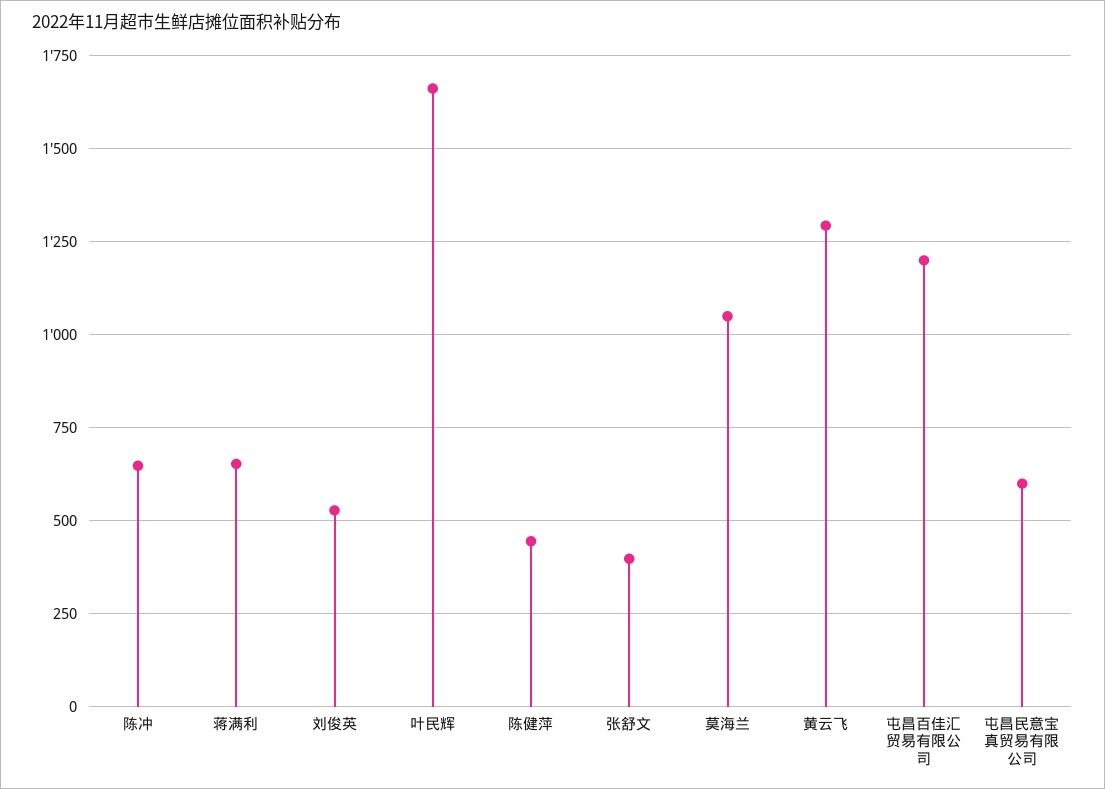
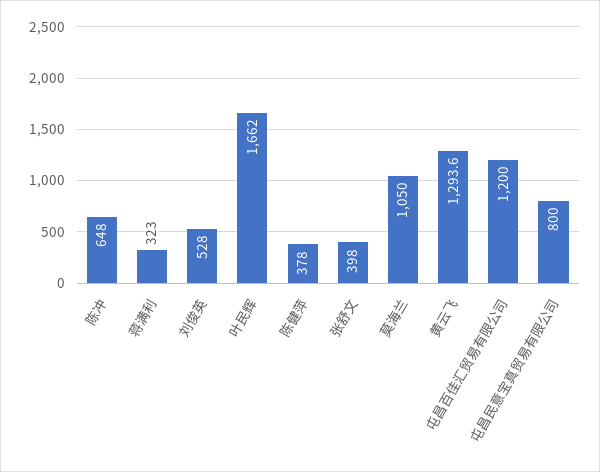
蒋满利: 650 -> 323
陈健萍: 450 -> 378
屯昌民意宝真贸易有限公司: 600 -> 800

